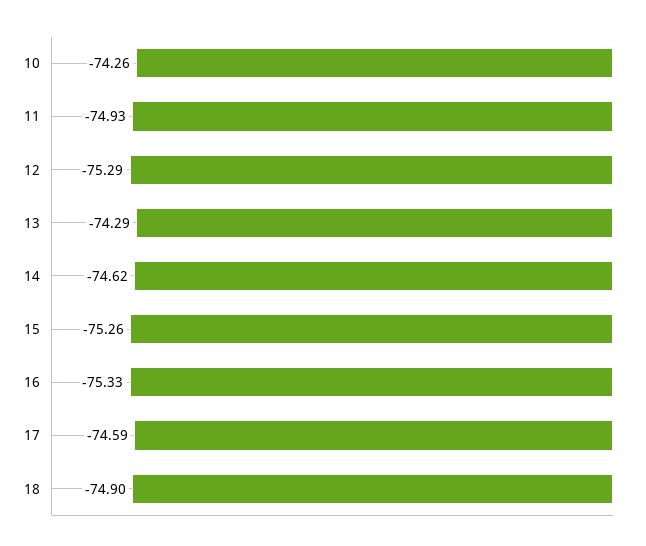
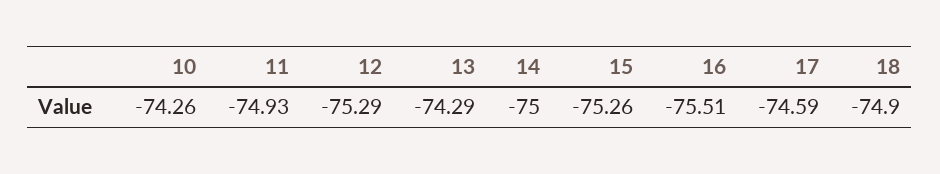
14: -74.62 -> -75
16: -75.33 -> -75.51

